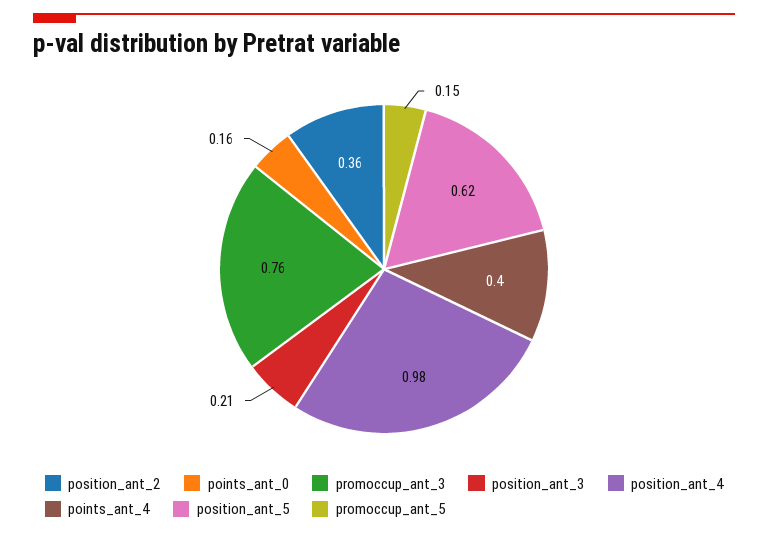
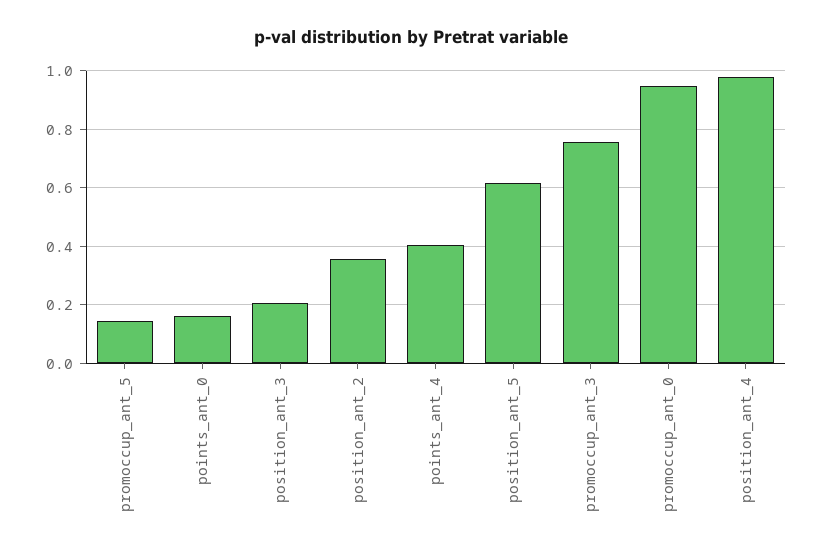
promoccup_ant_0: none -> 0.95

